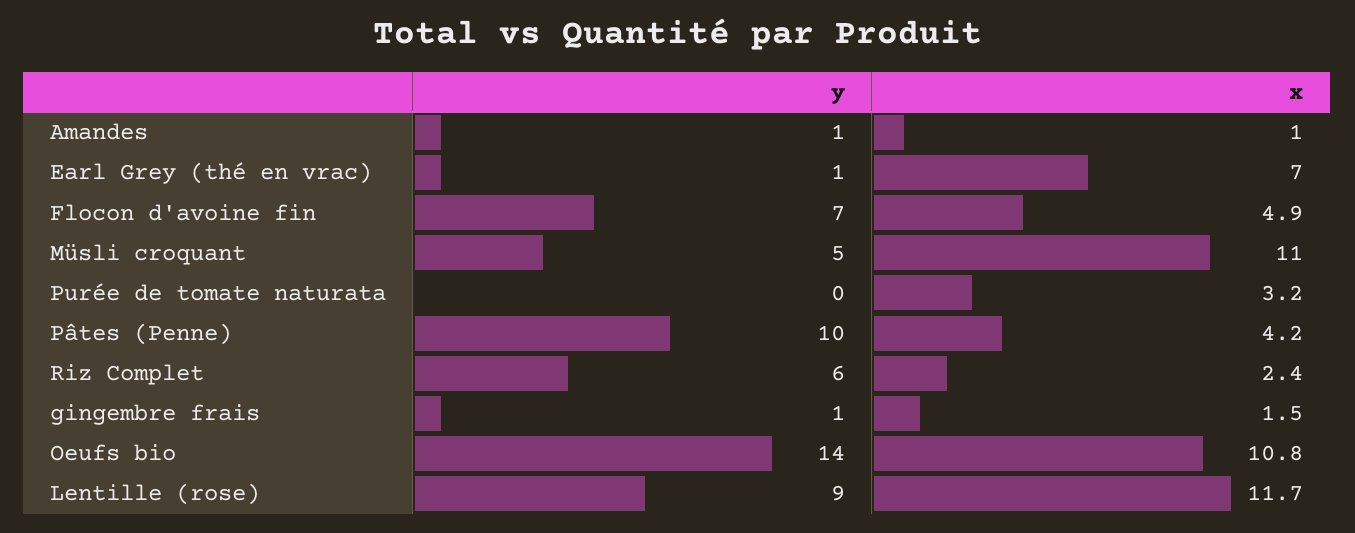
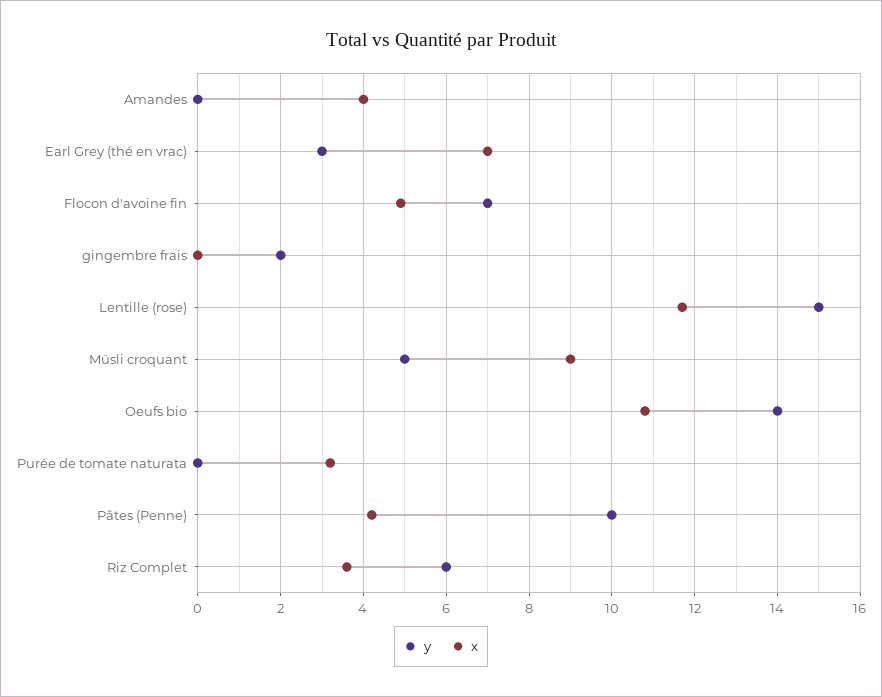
y, Amandes: 1 -> 0
x, Amandes: 1 -> 4
y, Earl Grey (thé en vrac): 1 -> 3
x, Müsli croquant: 11 -> 9
x, Riz Complet: 2.4 -> 3.5
y, gingembre frais: 1 -> 2
x, gingembre frais: 1.5 -> 0
y, Lentille (rose): 9 -> 15

